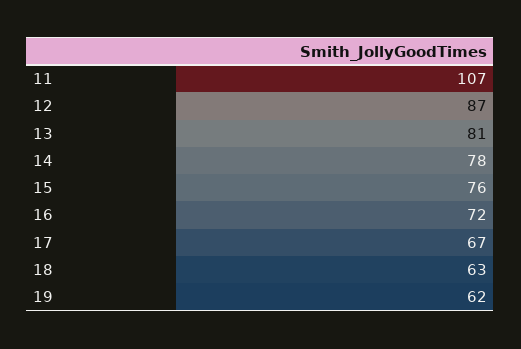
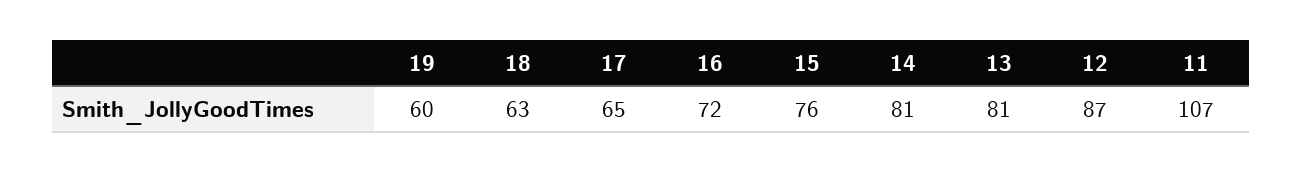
14: 78 -> 81
17: 67 -> 65
19: 62 -> 60

